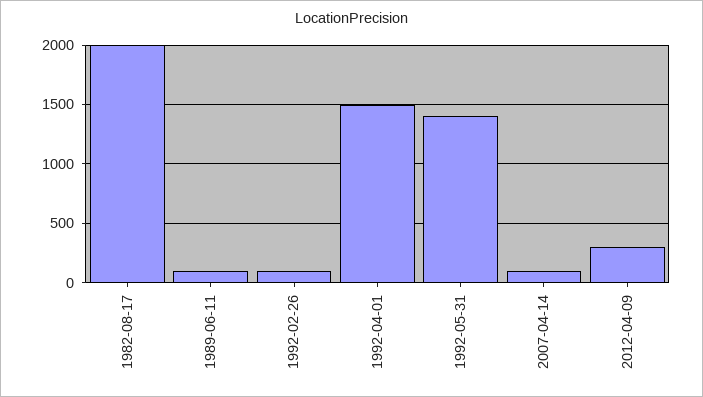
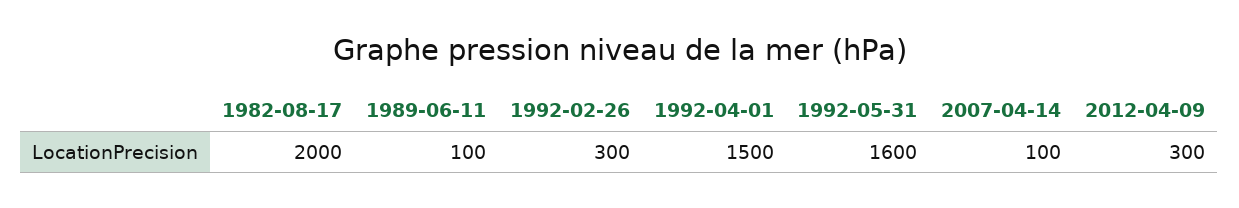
1992-02-26: 100 -> 300
1992-05-31: 1400 -> 1600

